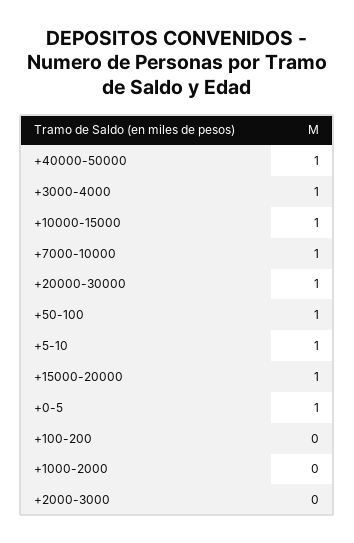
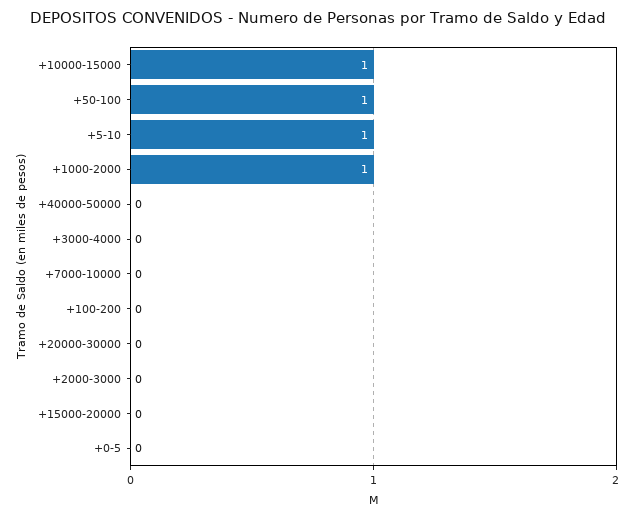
+40000-50000: 1 -> 0
+3000-4000: 1 -> 0
+7000-10000: 1 -> 0
+20000-30000: 1 -> 0
+15000-20000: 1 -> 0
+0-5: 1 -> 0
+1000-2000: 0 -> 1

